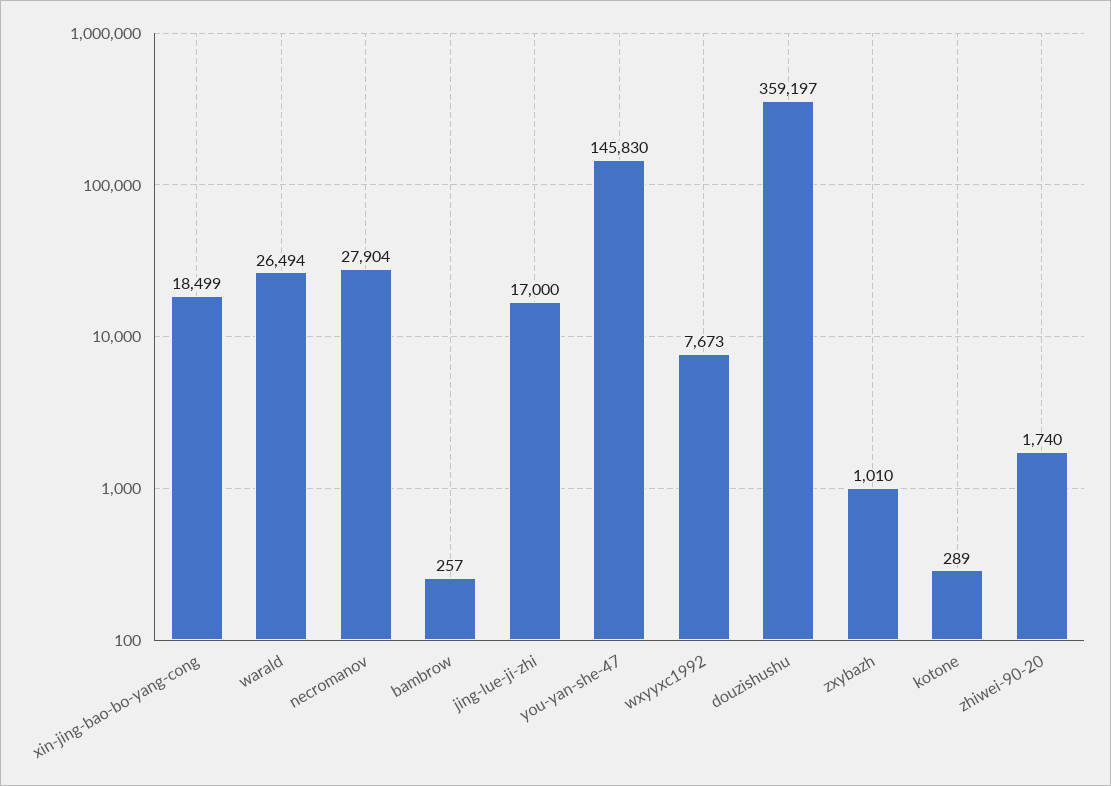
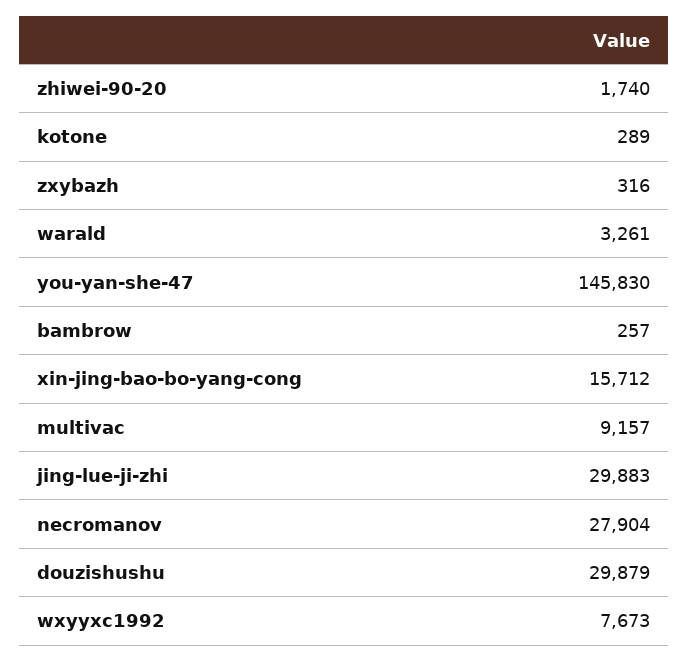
xin-jing-bao-bo-yang-cong: 18499 -> 15712
warald: 26494 -> 3261
jing-lue-ji-zhi: 17000 -> 29883
douzishushu: 359197 -> 29879
zxybazh: 1010 -> 316
multivac: none -> 9157

